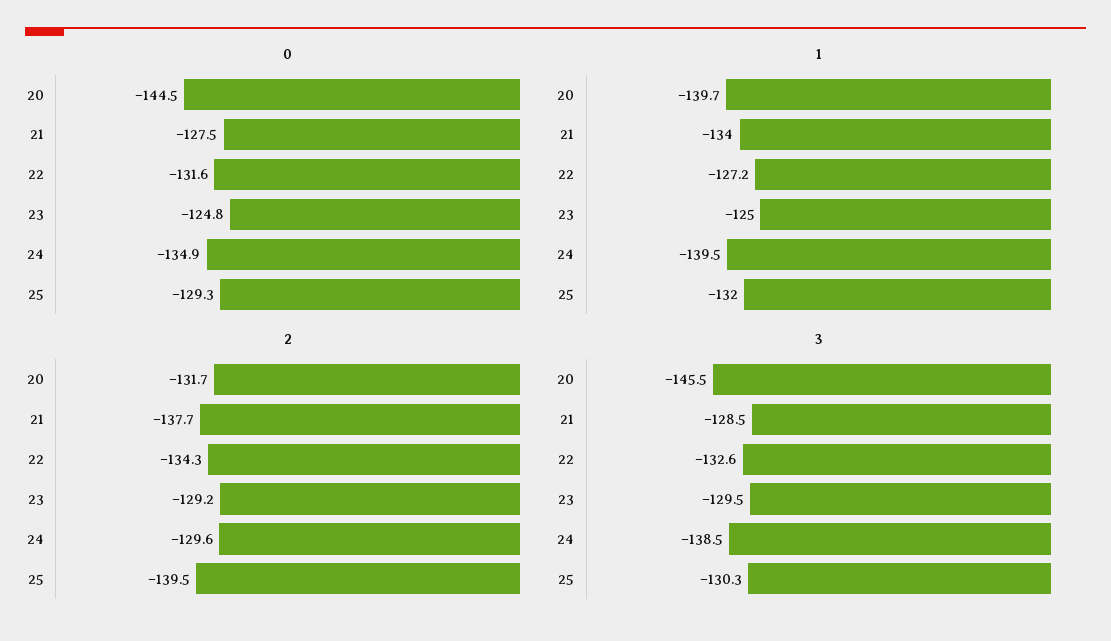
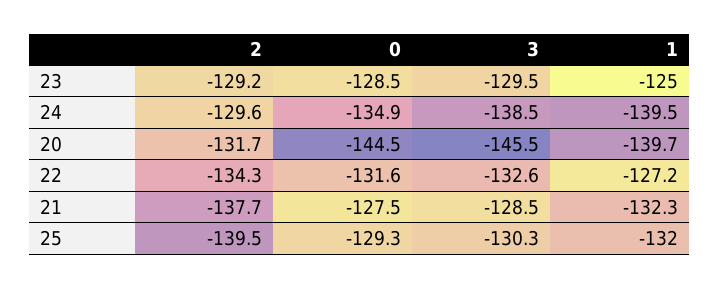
0, 23: -124.8 -> -128.5
1, 21: -134 -> -132.3

